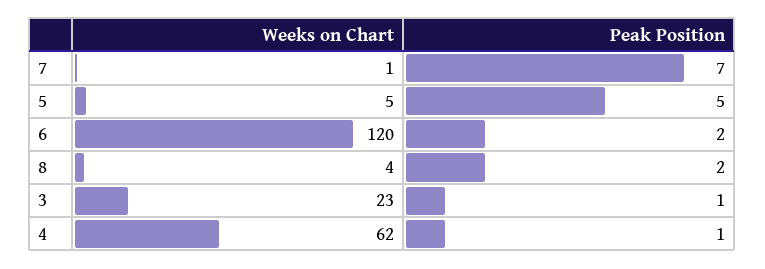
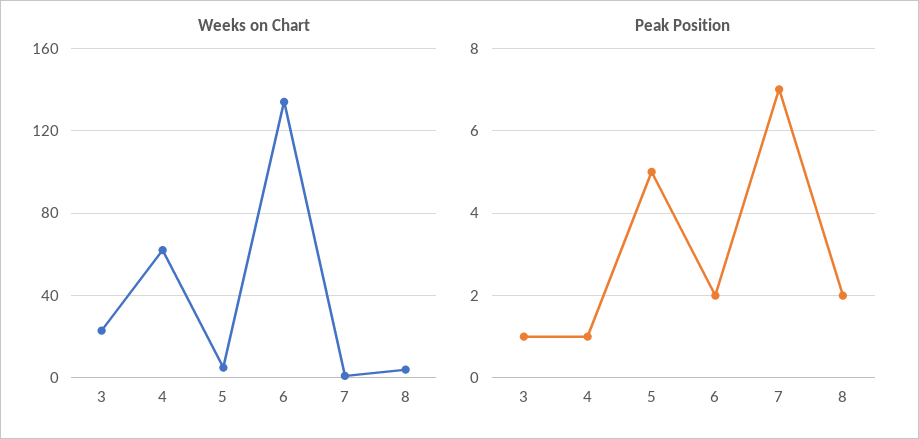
Weeks on Chart, 6: 120 -> 135

